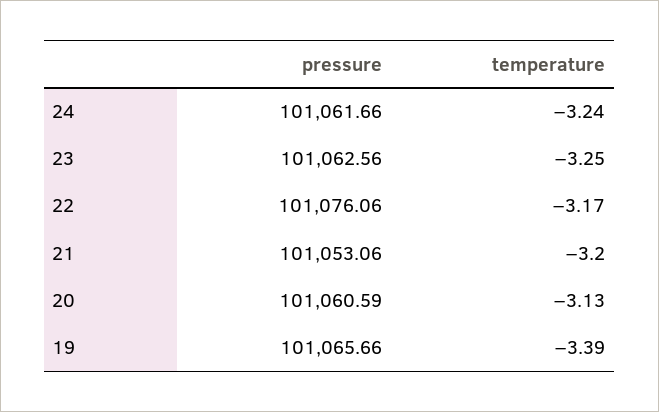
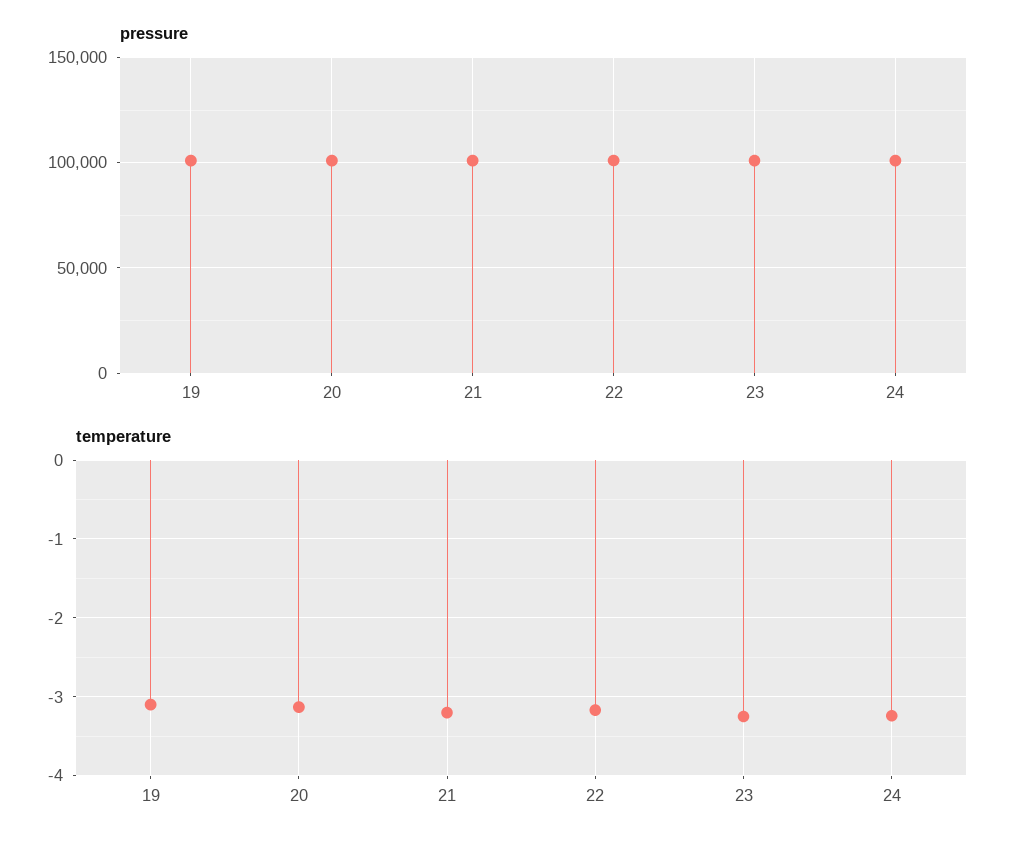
temperature, 19: -3.39 -> -3.1

